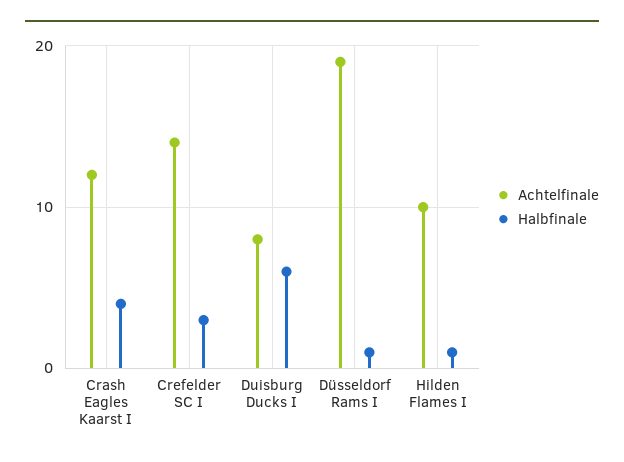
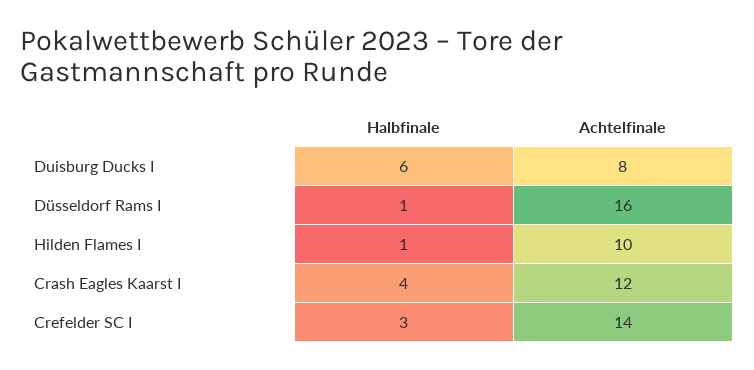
Achtelfinale, Düsseldorf Rams I: 19 -> 16

